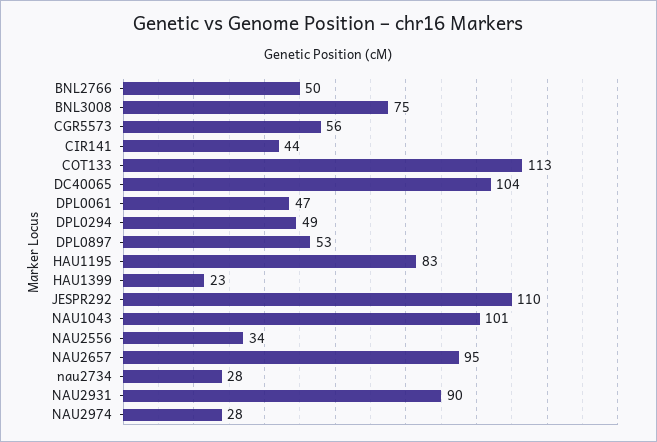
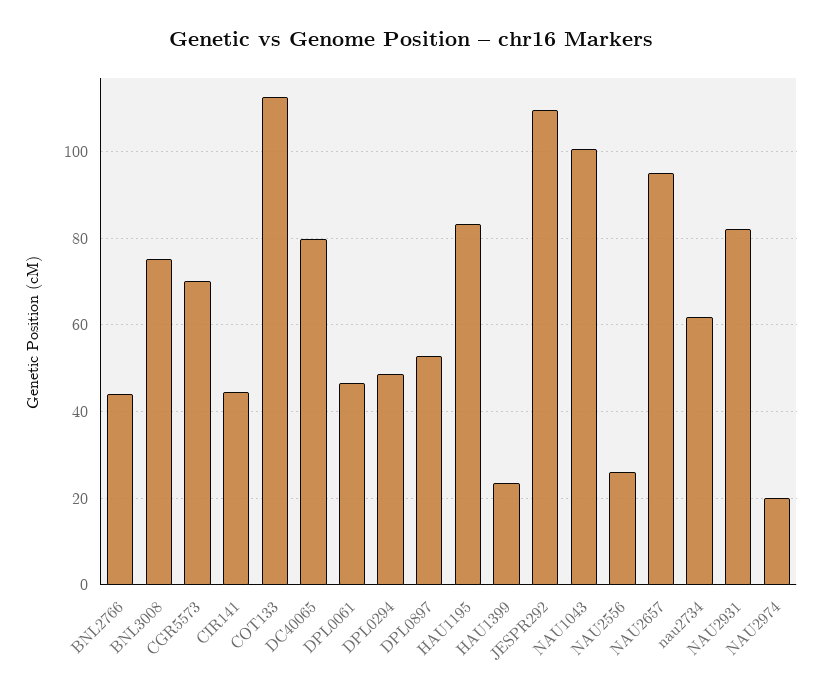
BNL2766: 50 -> 44
CGR5573: 56 -> 70
DC40065: 104 -> 80
NAU2556: 34 -> 26
nau2734: 28 -> 62
NAU2931: 90 -> 82
NAU2974: 28 -> 20

